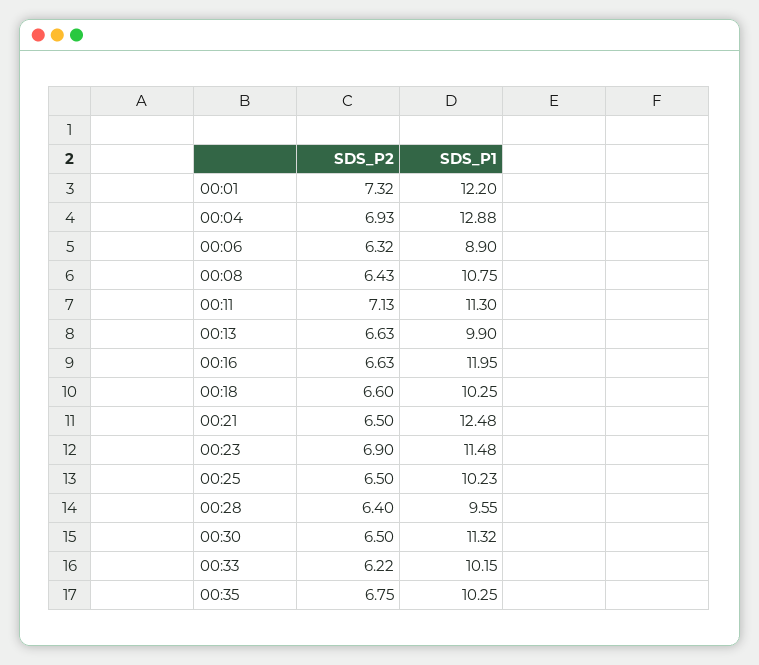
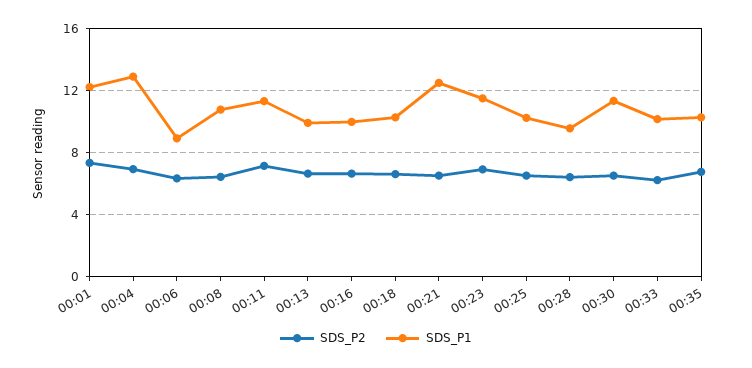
SDS_P1, 00:16: 11.95 -> 10

